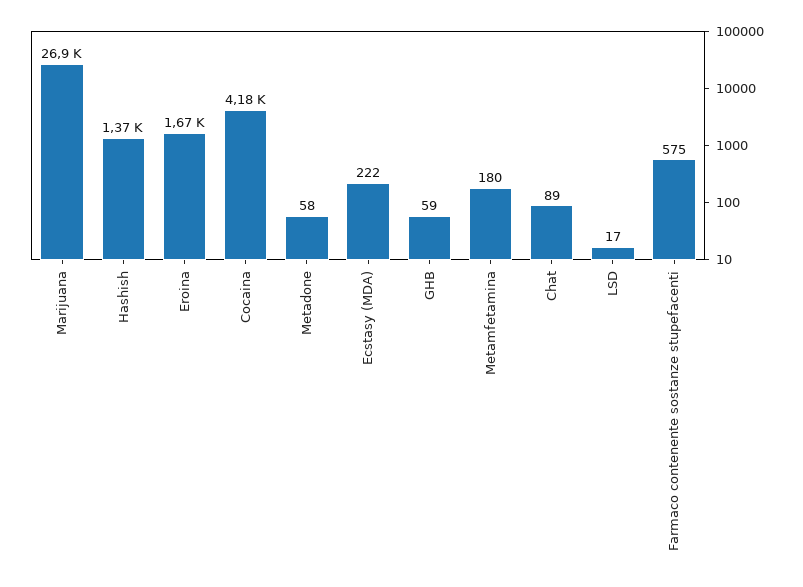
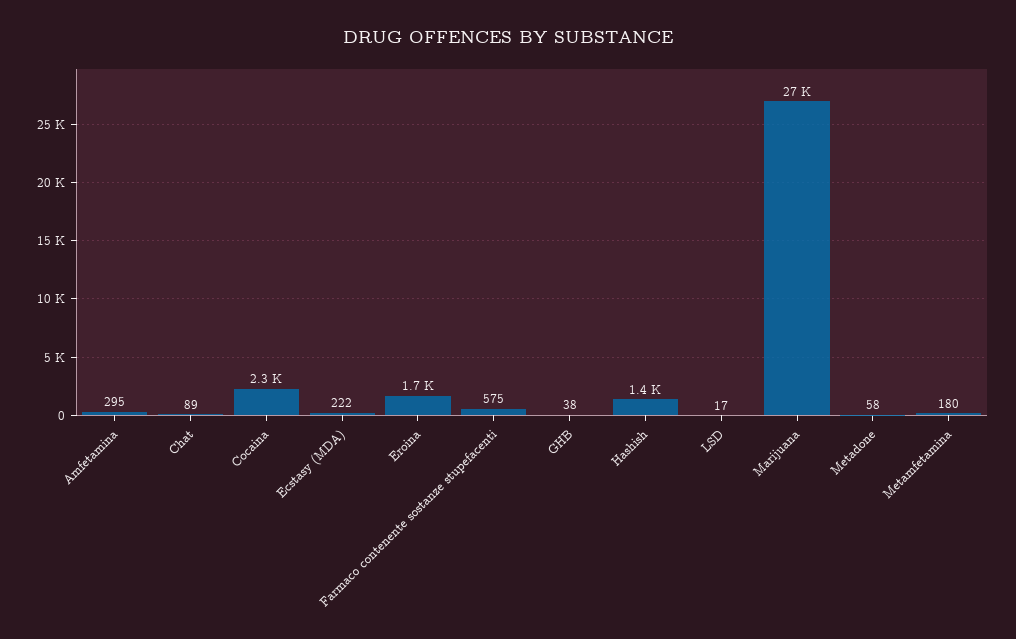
Cocaina: 4180 -> 2300
GHB: 59 -> 38
Amfetamina: none -> 295

